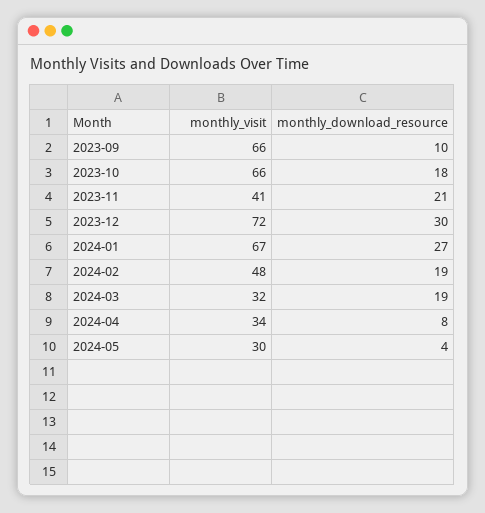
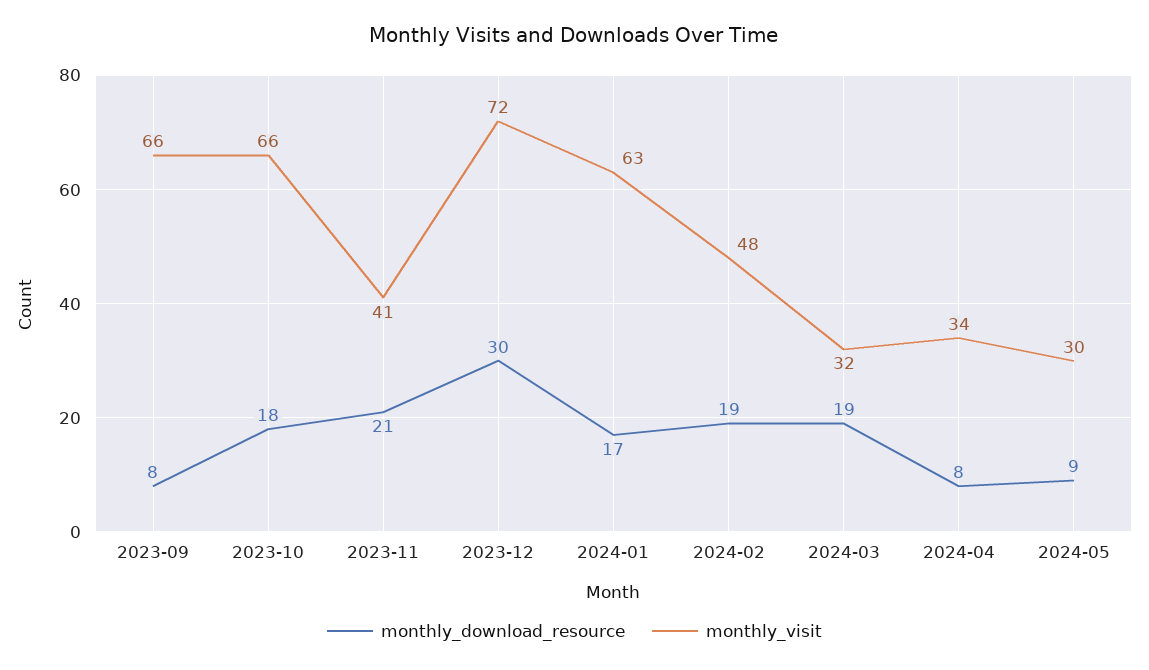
monthly_download_resource, 2023-09: 10 -> 8
monthly_visit, 2024-01: 67 -> 63
monthly_download_resource, 2024-01: 27 -> 17
monthly_download_resource, 2024-05: 4 -> 9

